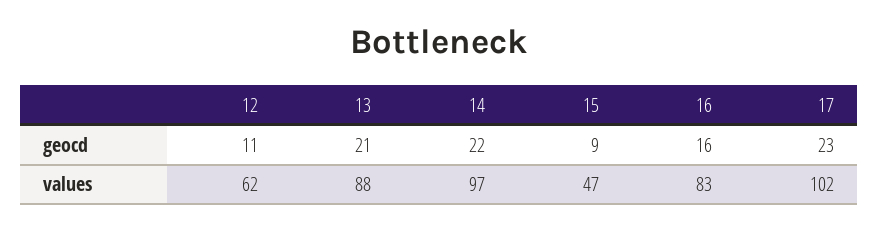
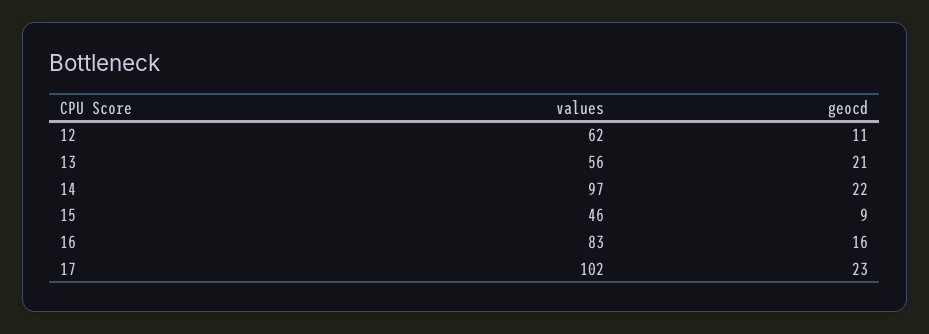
13, values: 88 -> 56
15, values: 47 -> 46

